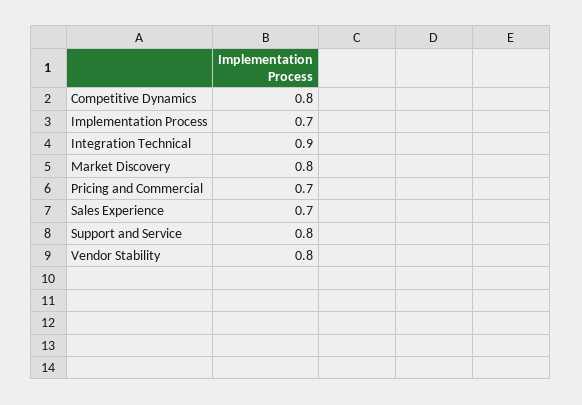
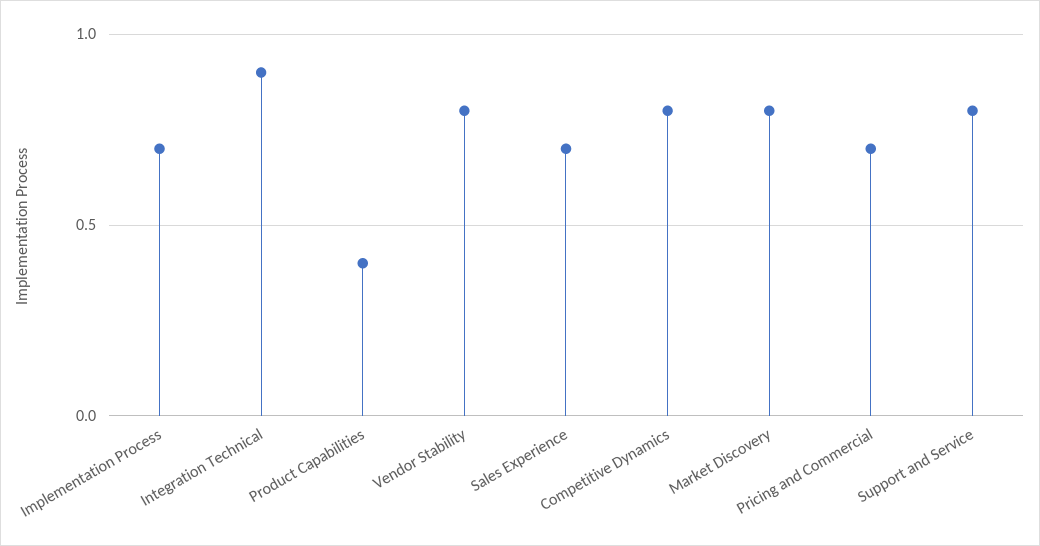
Product Capabilities: none -> 0.4

